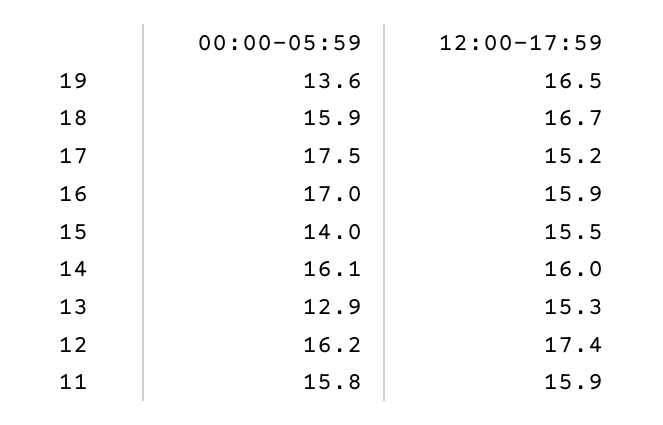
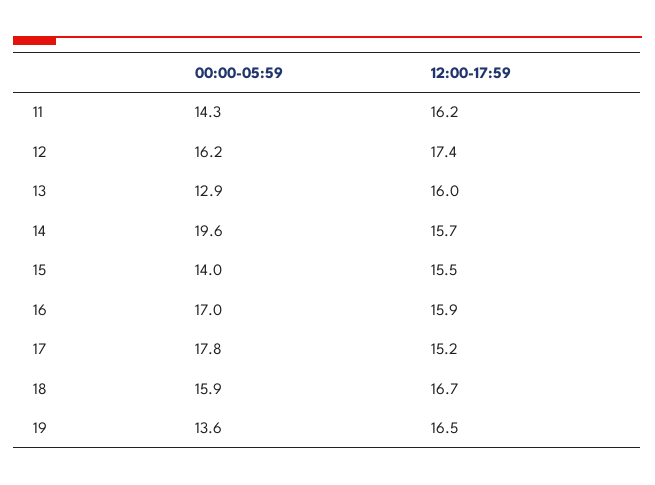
00:00-05:59, 17: 17.5 -> 17.8
00:00-05:59, 14: 16.1 -> 19.6
12:00-17:59, 14: 16 -> 15.7
12:00-17:59, 13: 15.3 -> 16
00:00-05:59, 11: 15.8 -> 14.3
12:00-17:59, 11: 15.9 -> 16.2

